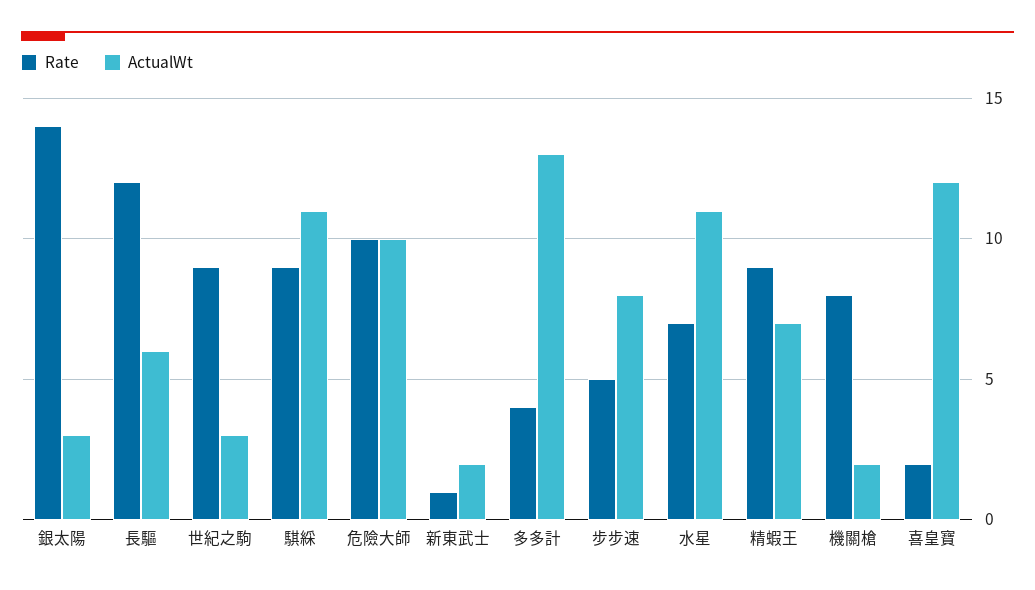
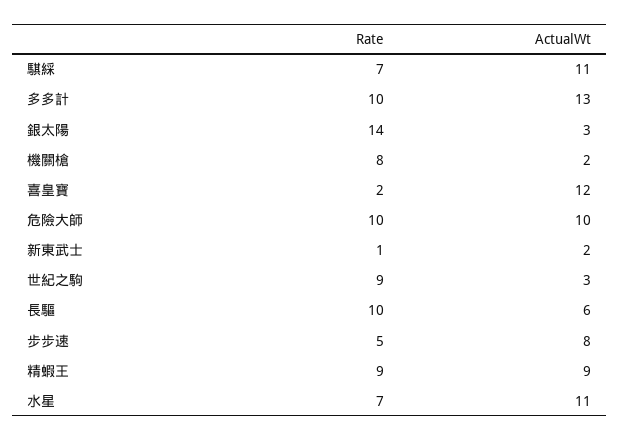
Rate, 長驅: 12 -> 10
Rate, 騏綵: 9 -> 7
Rate, 多多計: 4 -> 10
ActualWt, 精蝦王: 7 -> 9

